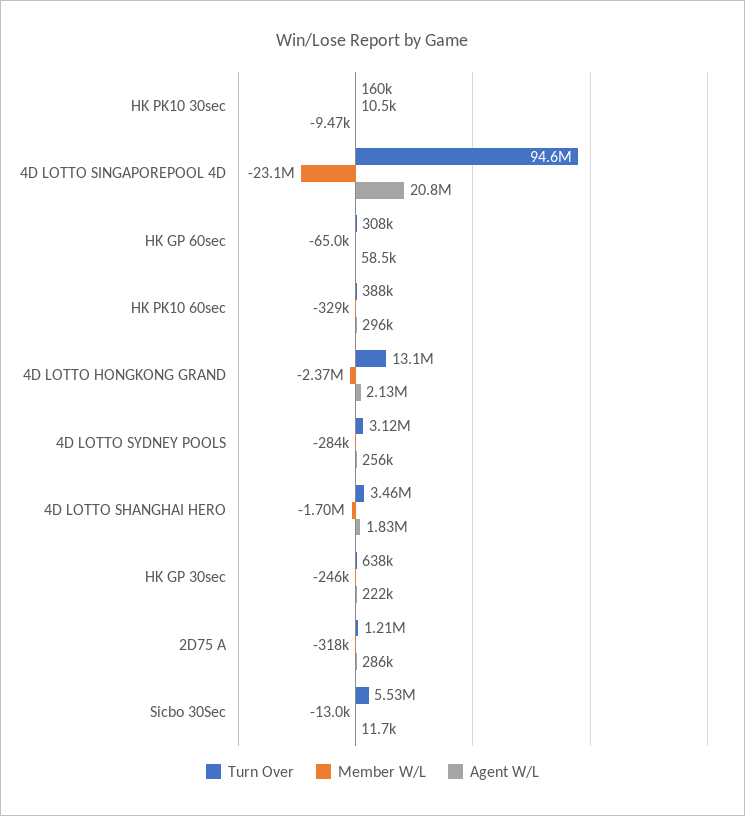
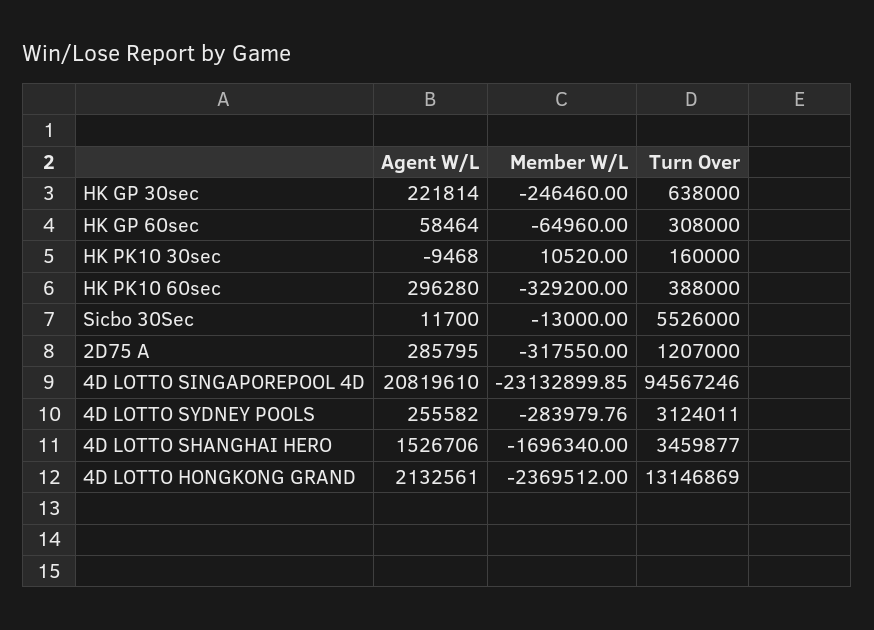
Agent W/L, 4D LOTTO SHANGHAI HERO: 1830000 -> 1526706

